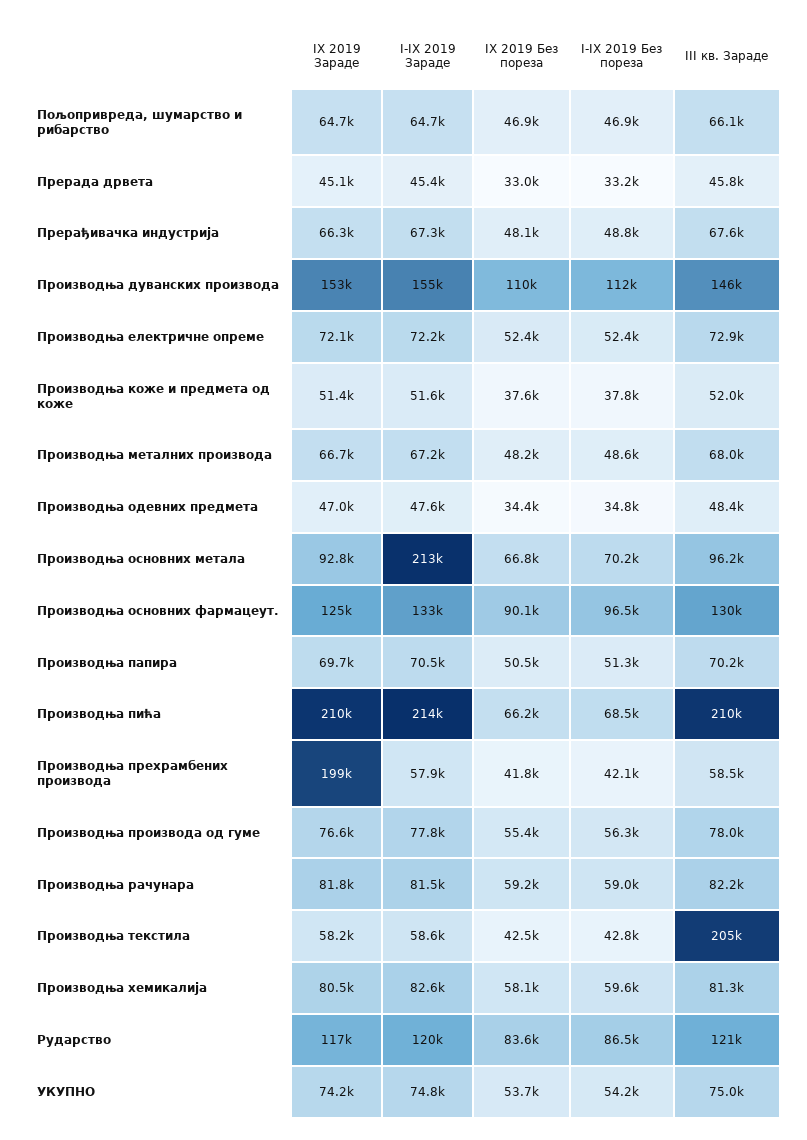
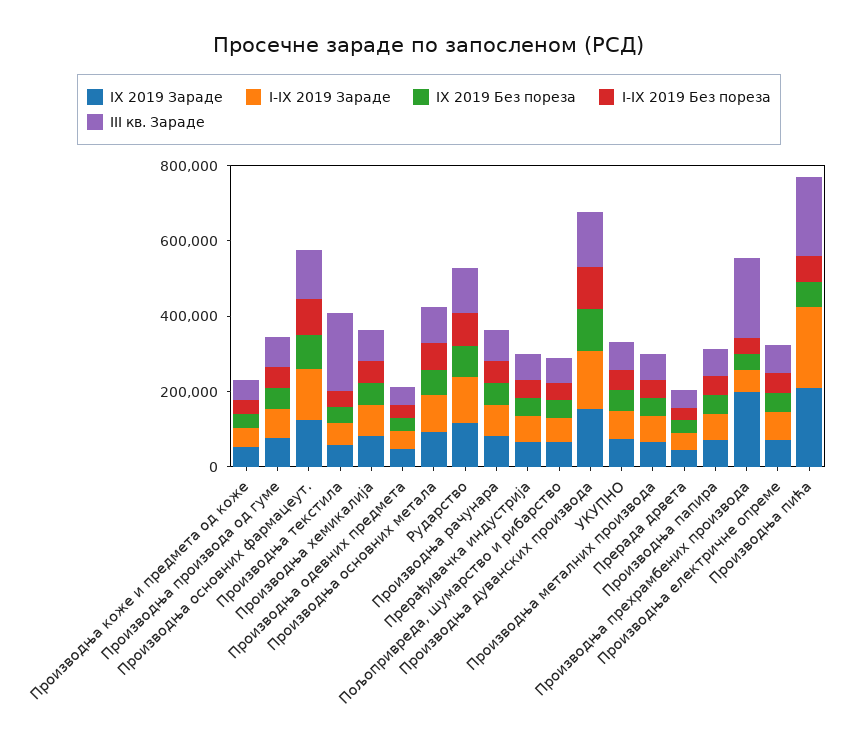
I-IX 2019 Зараде, Производња основних метала: 213000 -> 100000
III кв. Зараде, Производња прехрамбених производа: 58500 -> 200000

